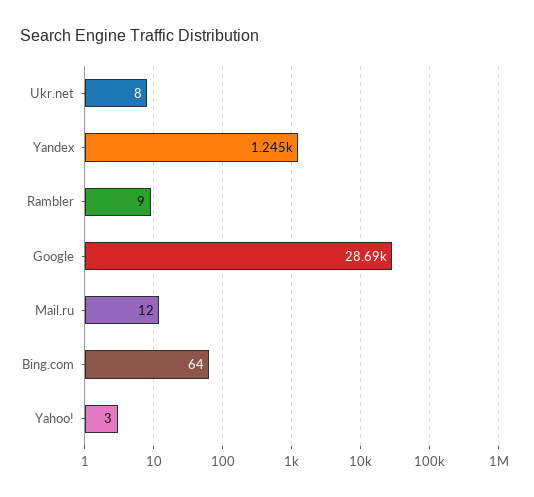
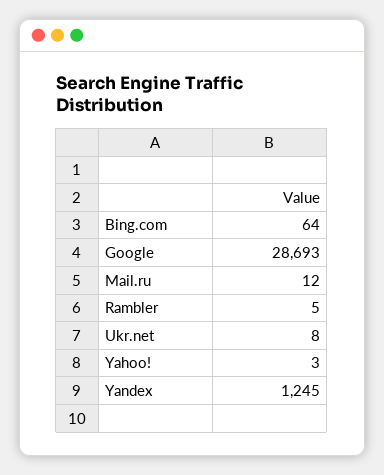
Rambler: 9 -> 5

